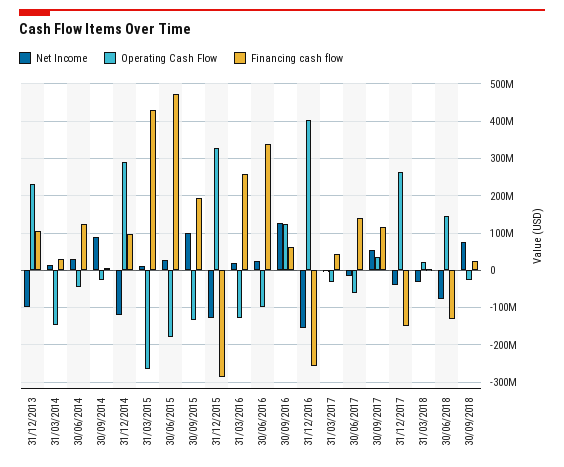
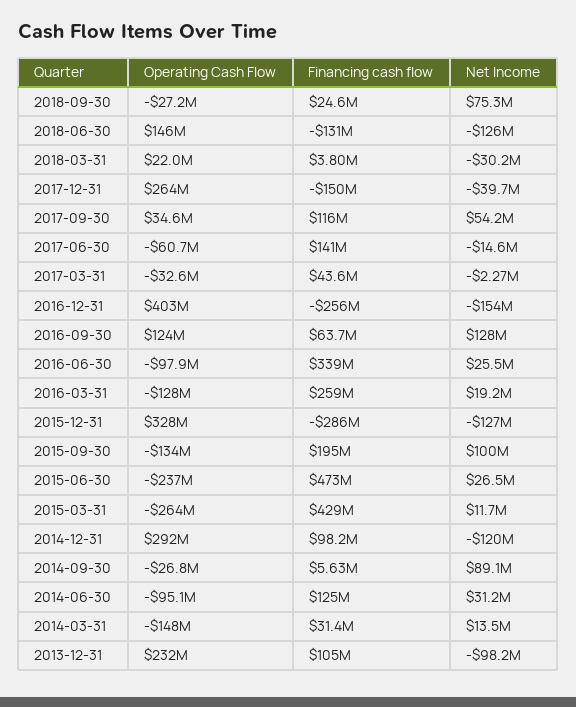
Operating Cash Flow, 30/06/2014: -40000000 -> -95100000
Operating Cash Flow, 30/06/2015: -180000000 -> -237000000
Net Income, 30/06/2018: -80000000 -> -126000000

